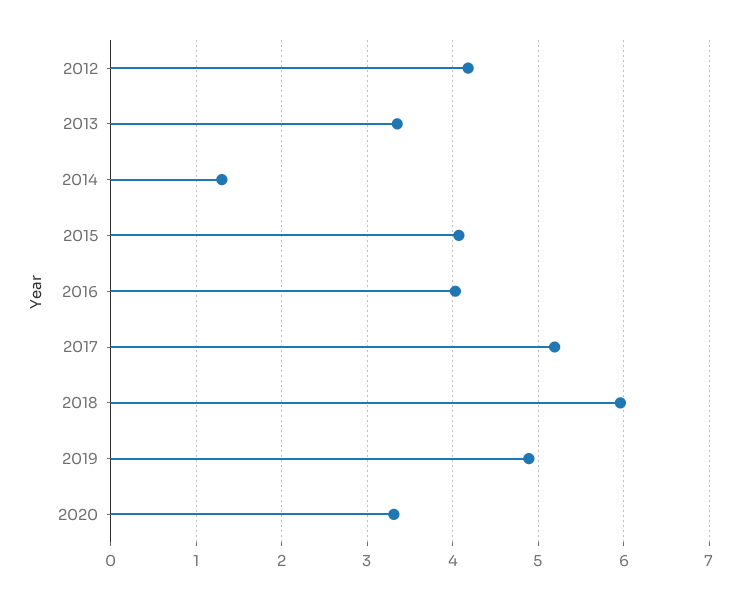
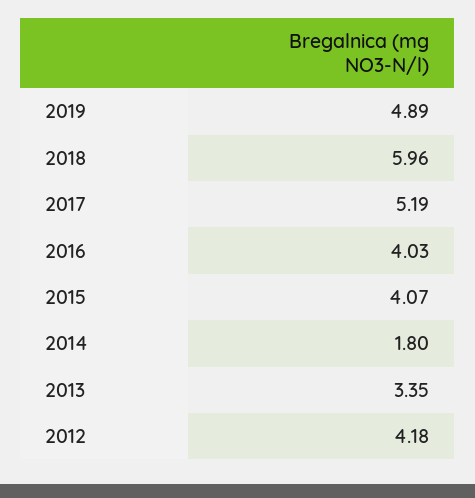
2014: 1.3 -> 1.8
2020: 3.3 -> none

